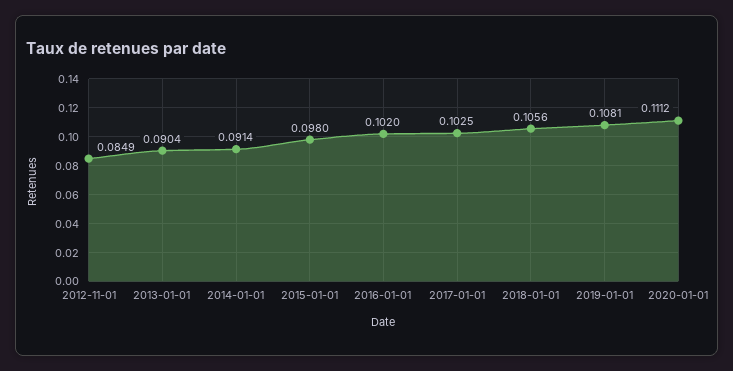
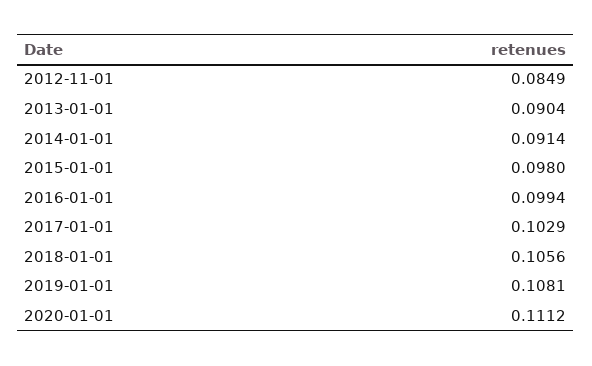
2016-01-01: 0.102 -> 0.0994
2017-01-01: 0.1025 -> 0.1029

